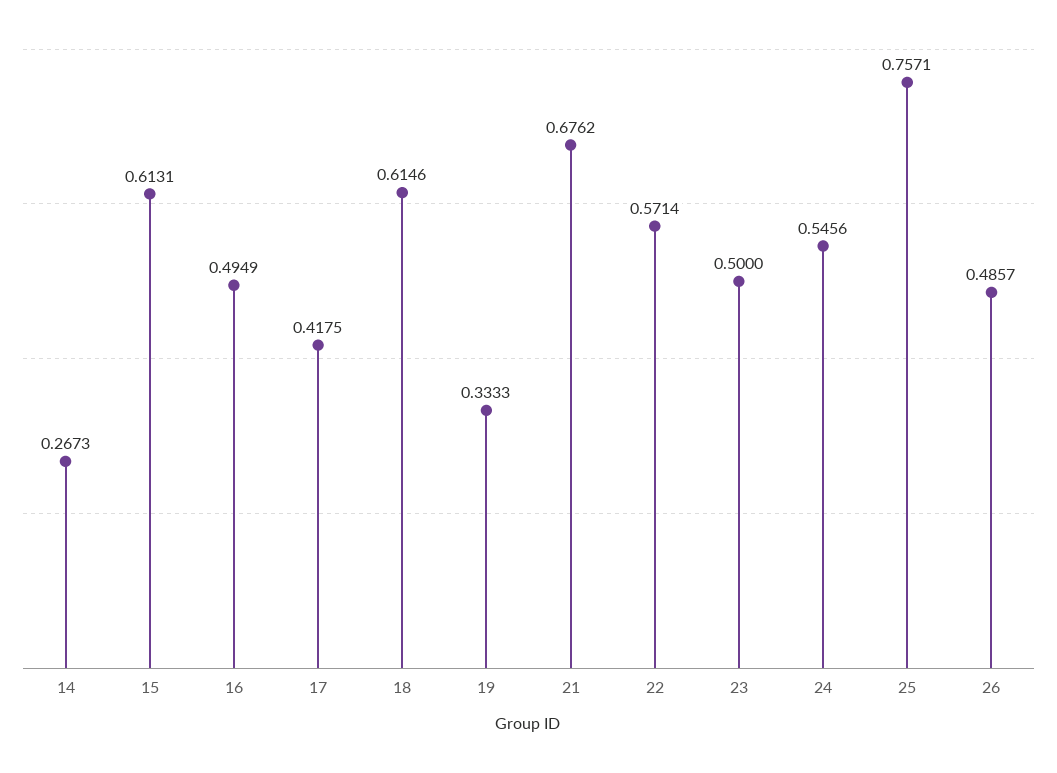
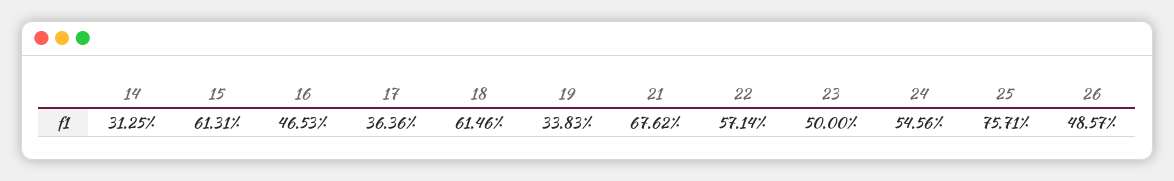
14: 0.2673 -> 0.3125
16: 0.4949 -> 0.4653
17: 0.4175 -> 0.3636
19: 0.3333 -> 0.3383

